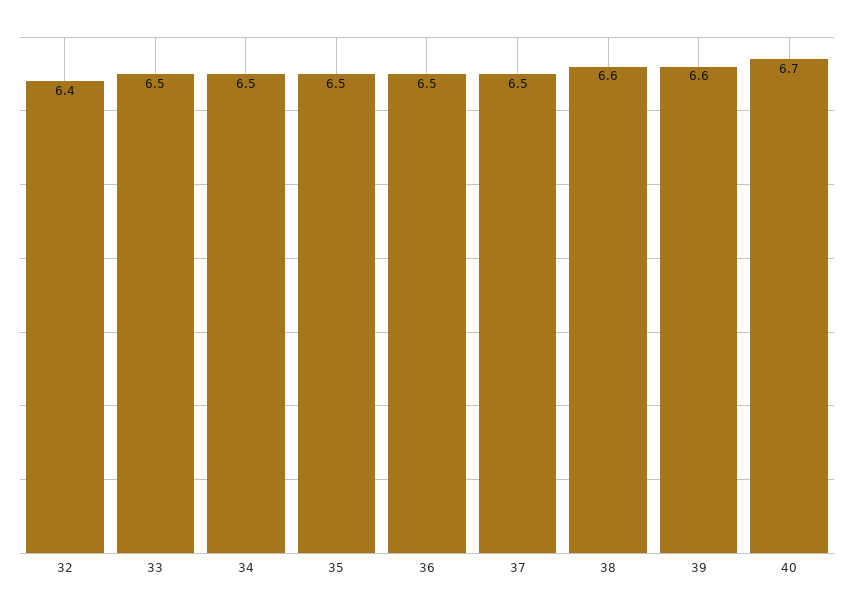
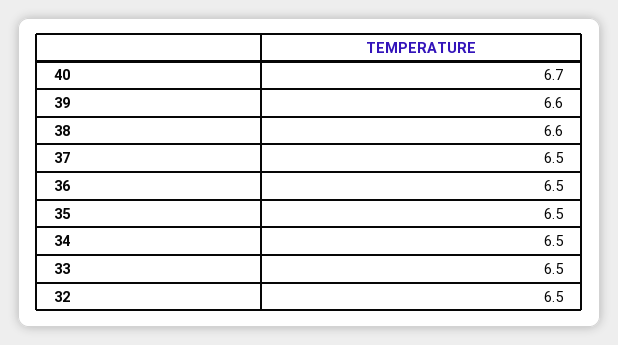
32: 6.4 -> 6.5

